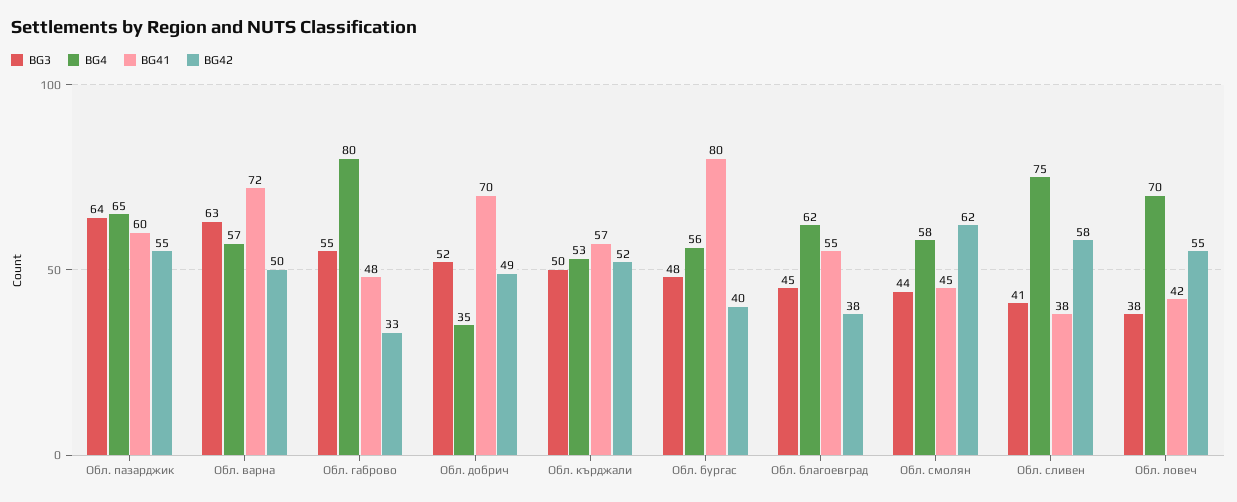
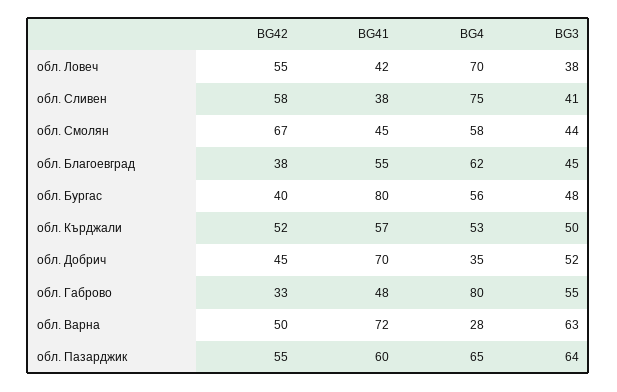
BG4, Обл. варна: 57 -> 28
BG42, Обл. добрич: 49 -> 45
BG42, Обл. смолян: 62 -> 67

